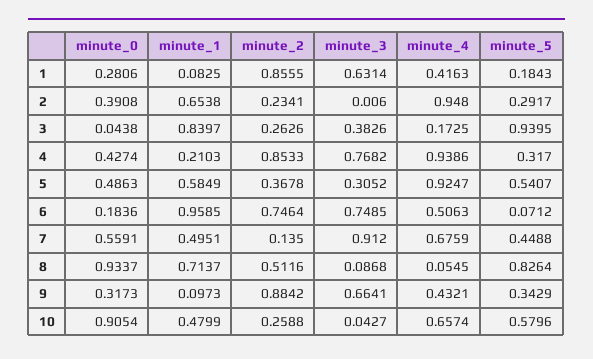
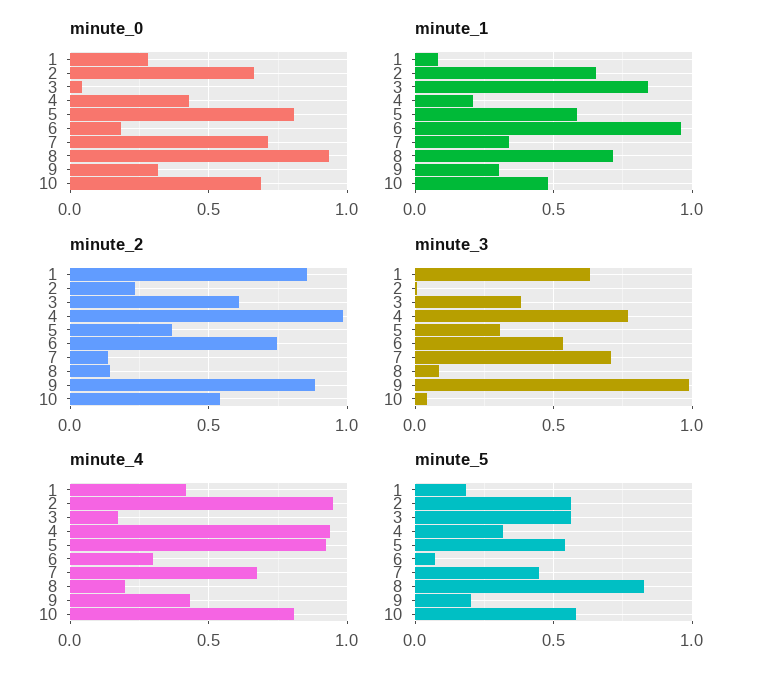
minute_0, 2: 0.3908 -> 0.65
minute_5, 2: 0.2917 -> 0.55
minute_2, 3: 0.2626 -> 0.6
minute_5, 3: 0.9395 -> 0.55
minute_2, 4: 0.8533 -> 1
minute_0, 5: 0.4863 -> 0.8
minute_3, 6: 0.7485 -> 0.55
minute_4, 6: 0.5063 -> 0.3
minute_0, 7: 0.5591 -> 0.7
minute_1, 7: 0.4951 -> 0.35
minute_3, 7: 0.912 -> 0.7
minute_2, 8: 0.5116 -> 0.15
minute_4, 8: 0.0545 -> 0.2
minute_1, 9: 0.0973 -> 0.3
minute_3, 9: 0.6641 -> 1
minute_5, 9: 0.3429 -> 0.2
minute_0, 10: 0.9054 -> 0.7
minute_2, 10: 0.2588 -> 0.55
minute_4, 10: 0.6574 -> 0.8

